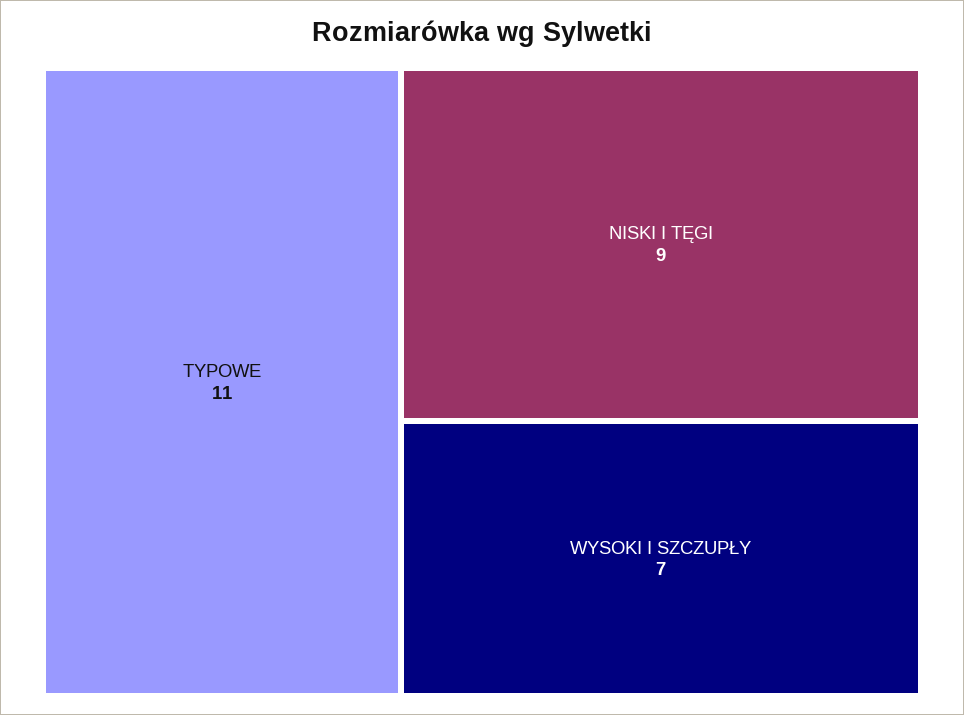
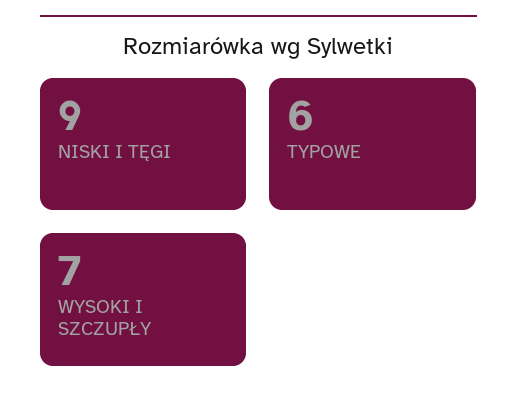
TYPOWE: 11 -> 6

